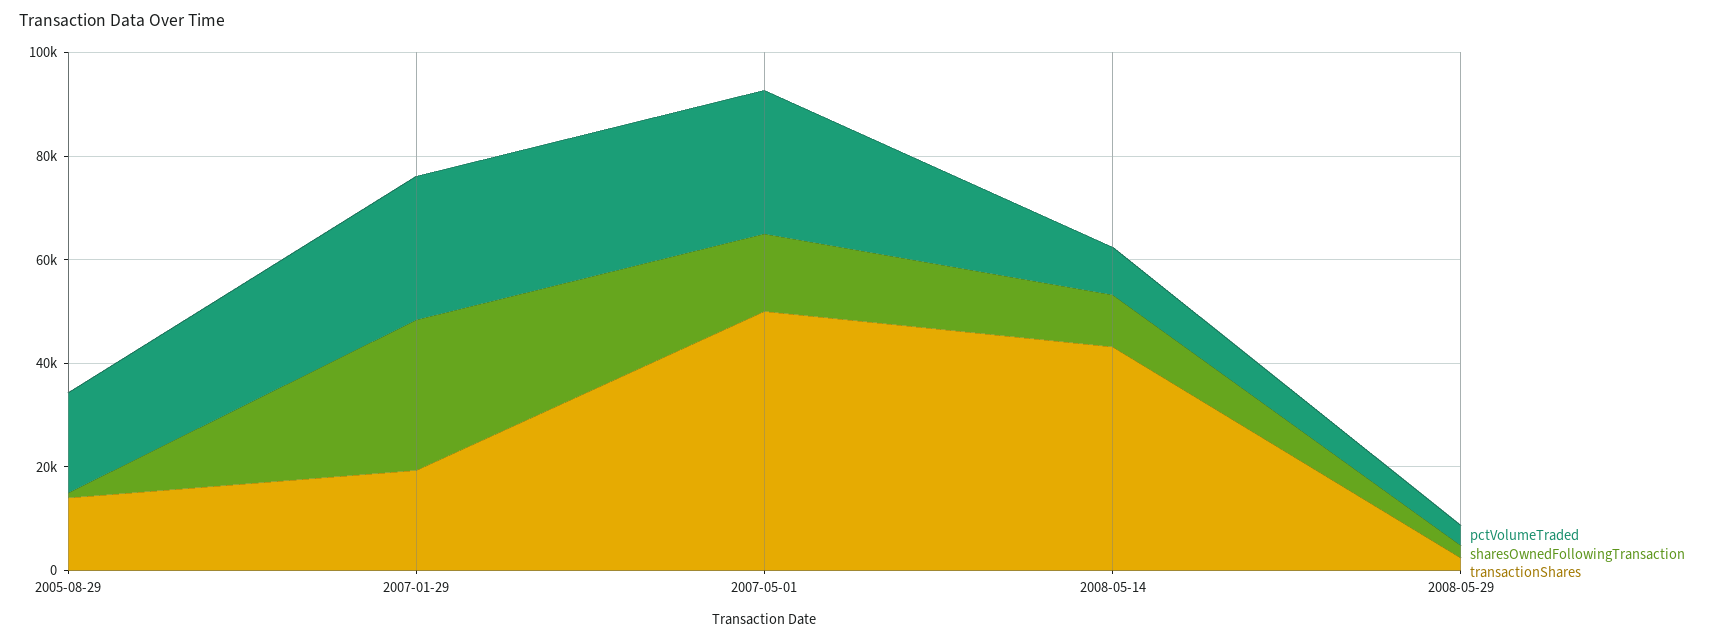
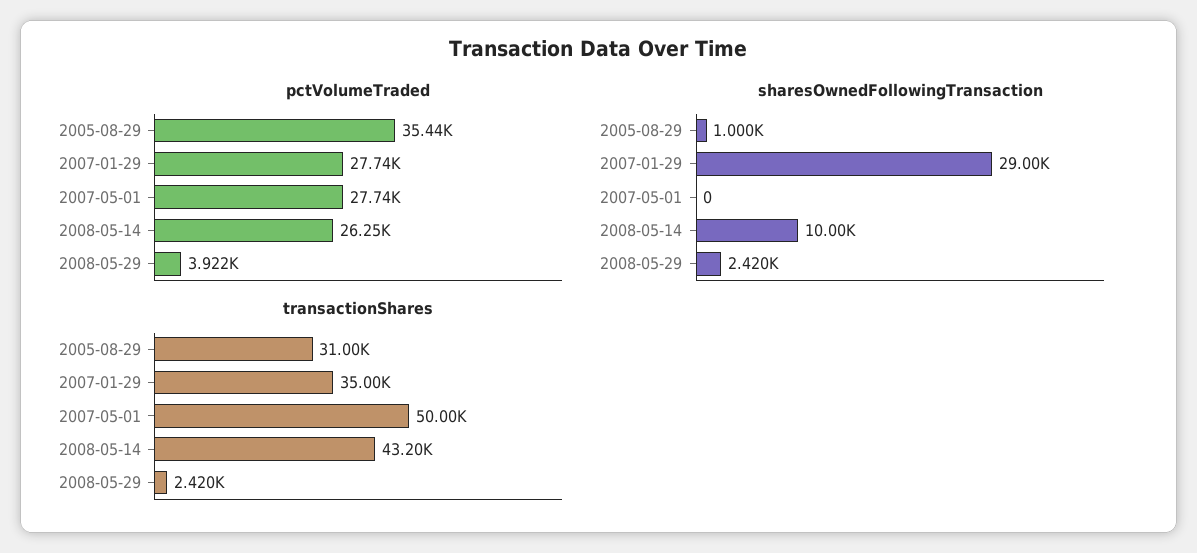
pctVolumeTraded, 2005-08-29: 20000 -> 35440
transactionShares, 2005-08-29: 15000 -> 31000
transactionShares, 2007-01-29: 20000 -> 35000
sharesOwnedFollowingTransaction, 2007-05-01: 15000 -> 0
pctVolumeTraded, 2008-05-14: 10000 -> 26250

